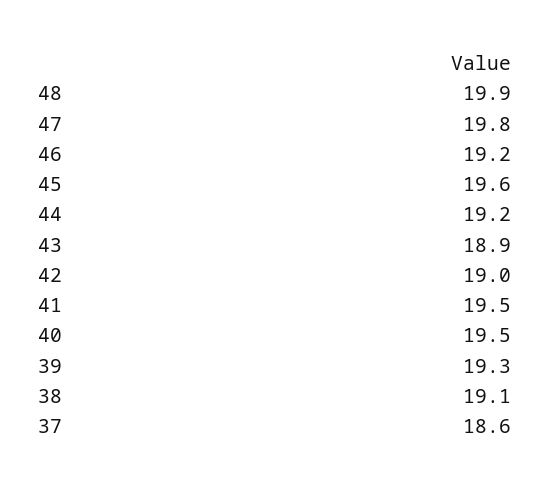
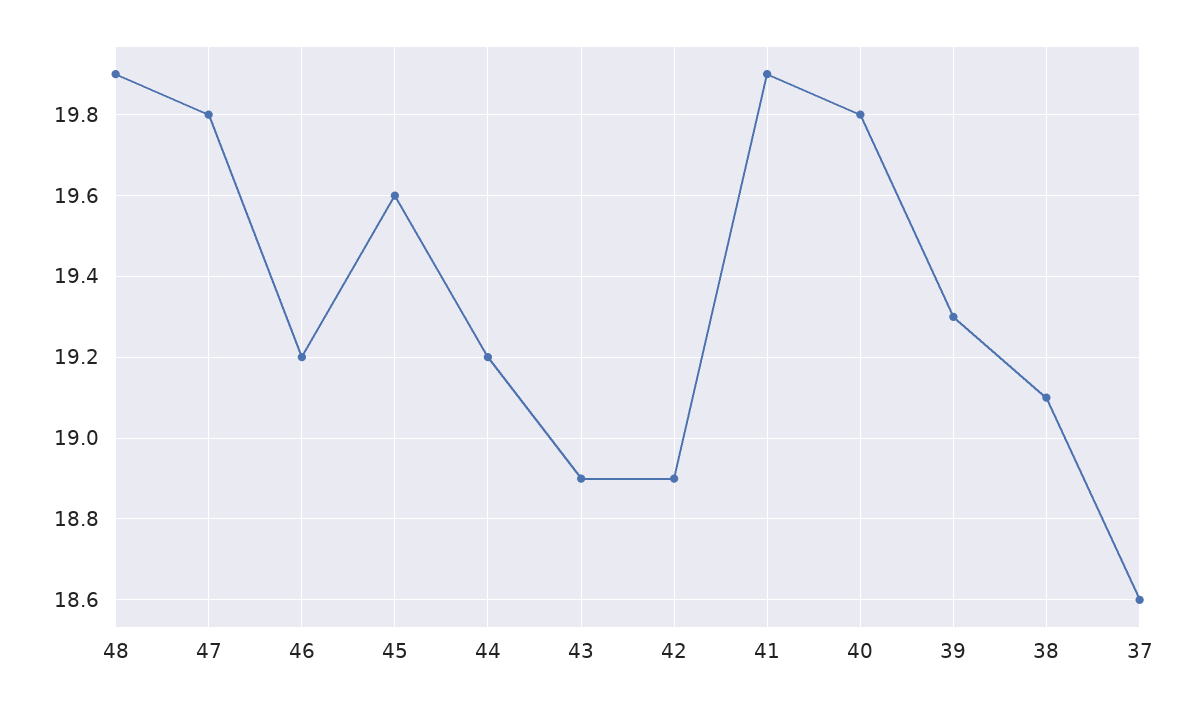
42: 19 -> 18.9
41: 19.5 -> 19.9
40: 19.5 -> 19.8

